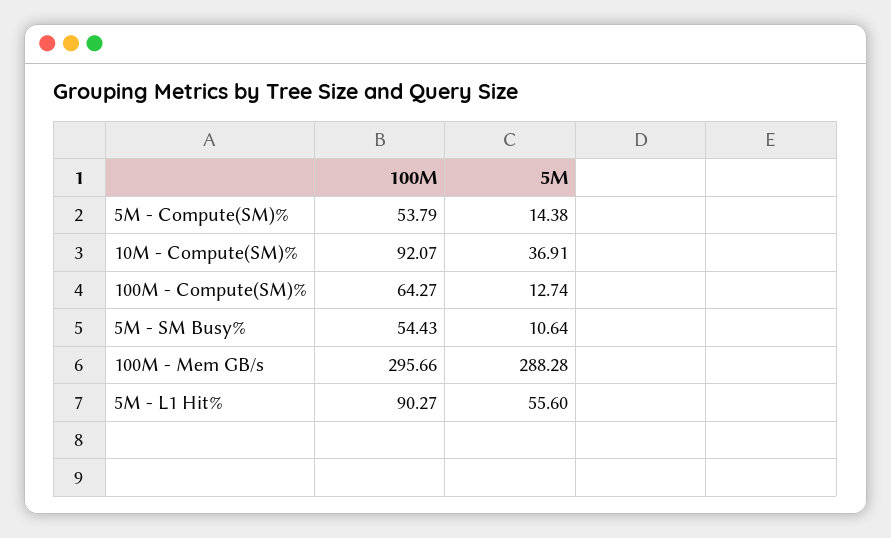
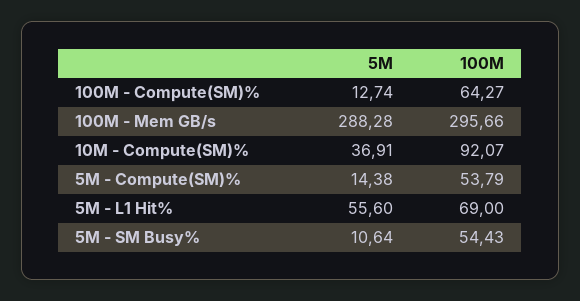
100M, 5M - L1 Hit%: 90.27 -> 69

